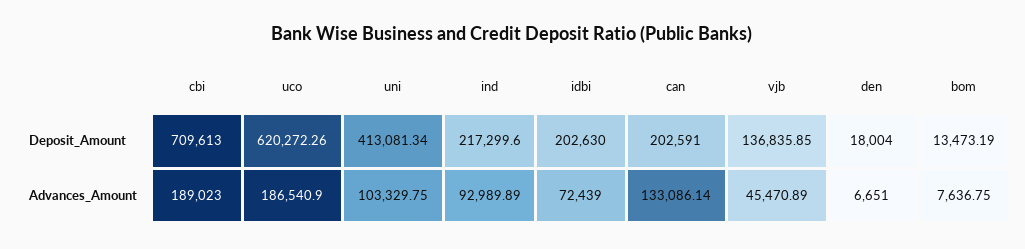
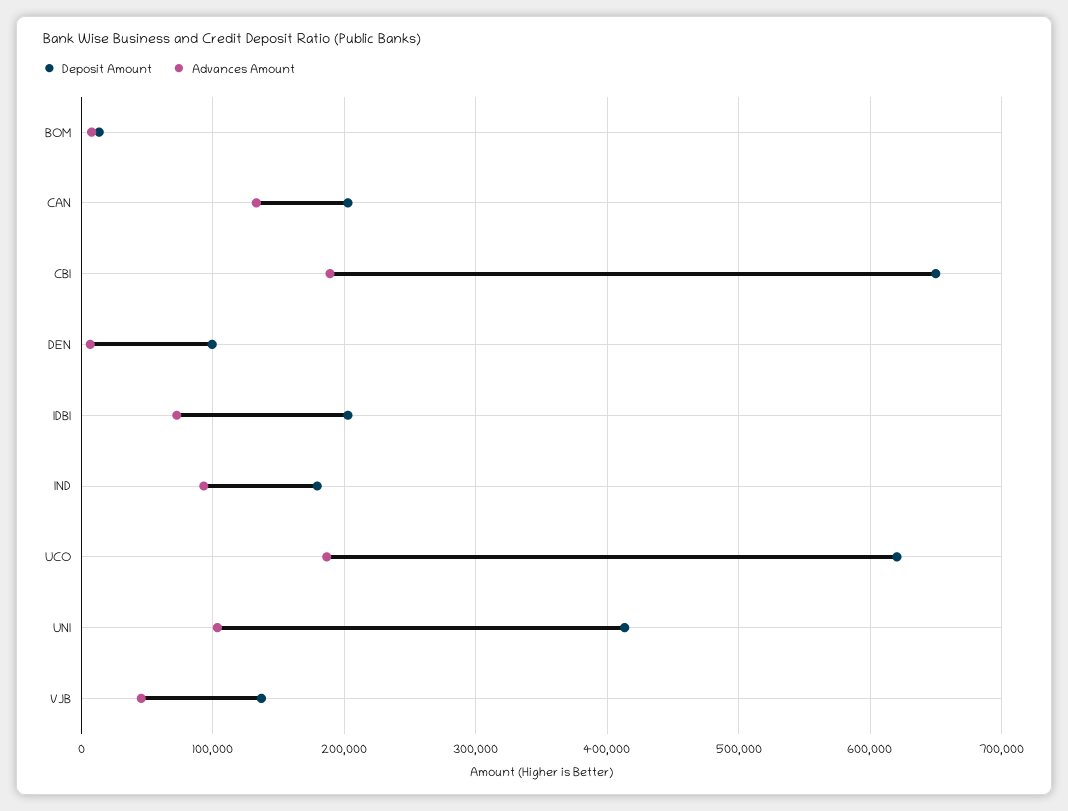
Deposit_Amount, cbi: 709613 -> 650000
Deposit_Amount, ind: 217299.6 -> 180000
Deposit_Amount, den: 18004 -> 100000

